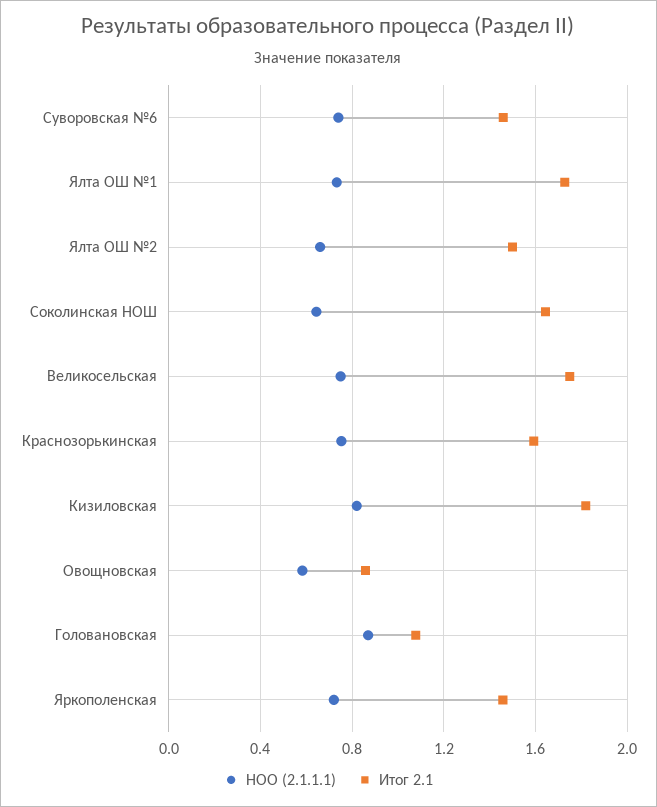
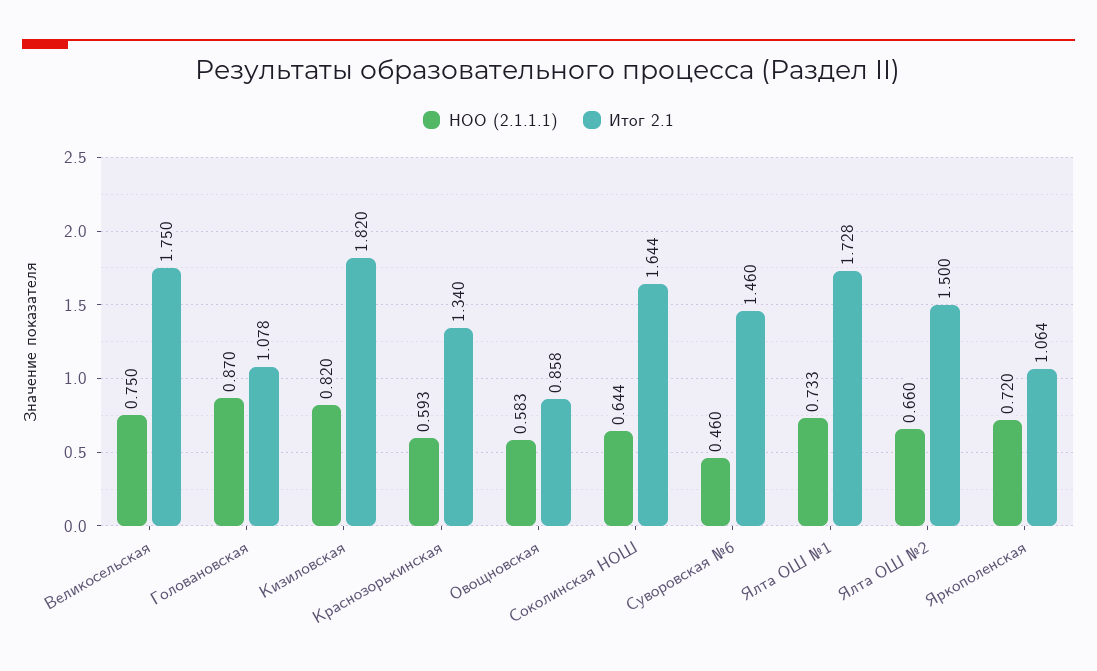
НОО (2.1.1.1), Суворовская №6: 0.75 -> 0.46
НОО (2.1.1.1), Краснозорькинская: 0.75 -> 0.593
Итог 2.1, Краснозорькинская: 1.6 -> 1.34
Итог 2.1, Яркополенская: 1.45 -> 1.064

